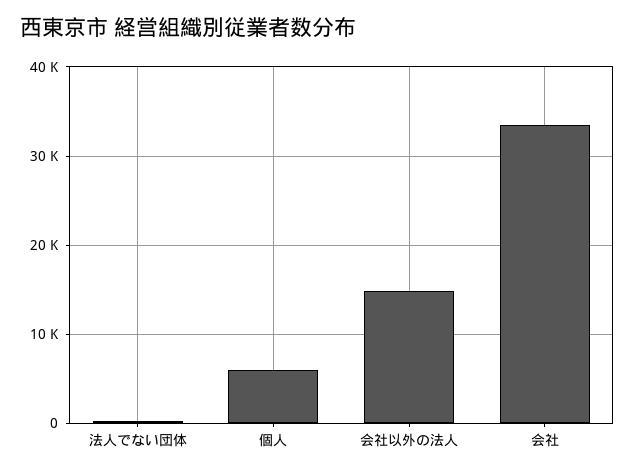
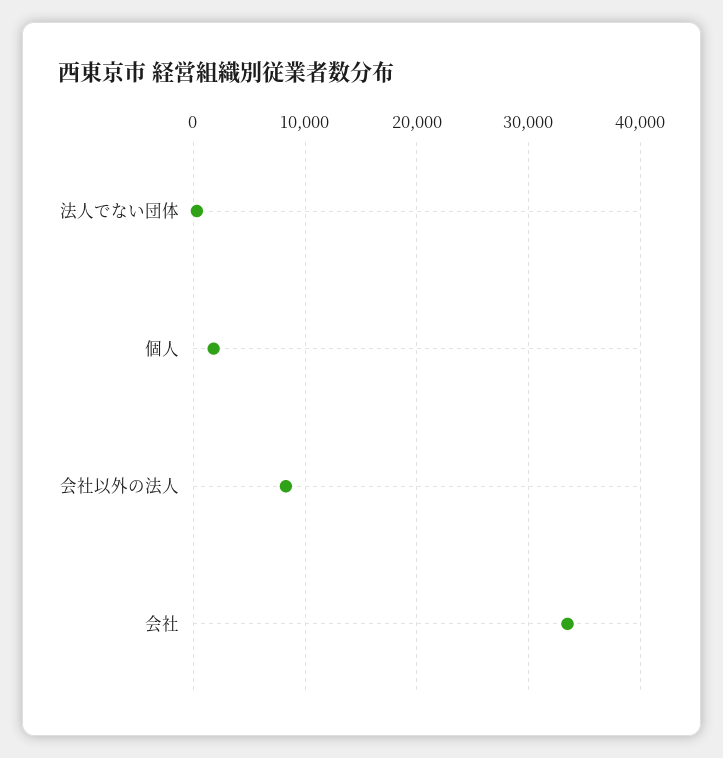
個人: 6000 -> 2000
会社以外の法人: 15000 -> 8000

